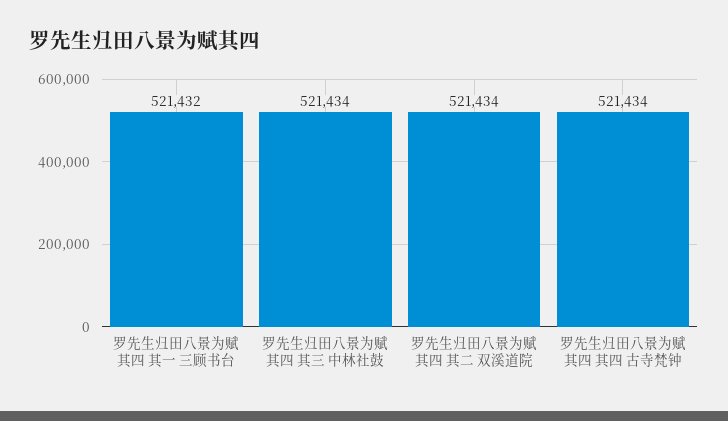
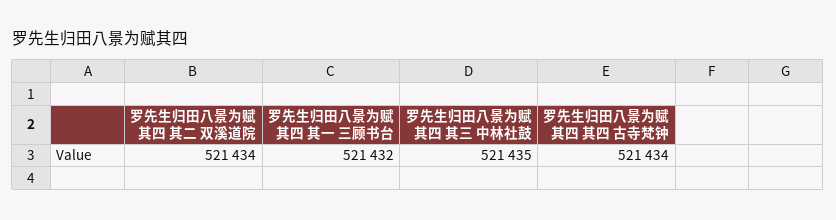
罗先生归田八景为赋其四 其三 中林社鼓: 521434 -> 521435

